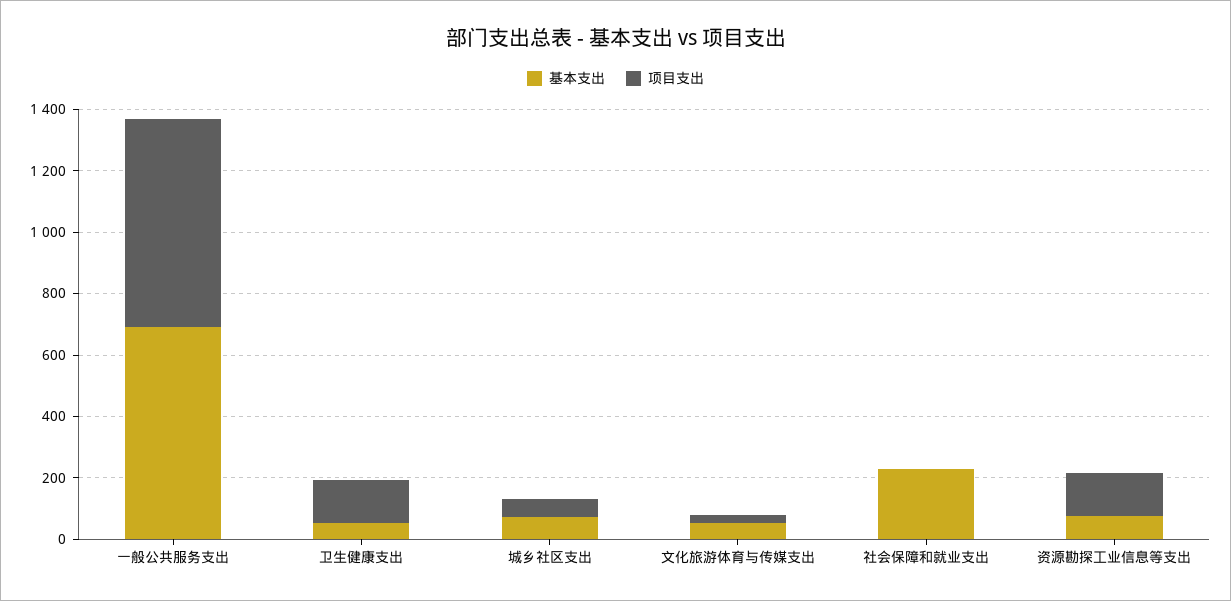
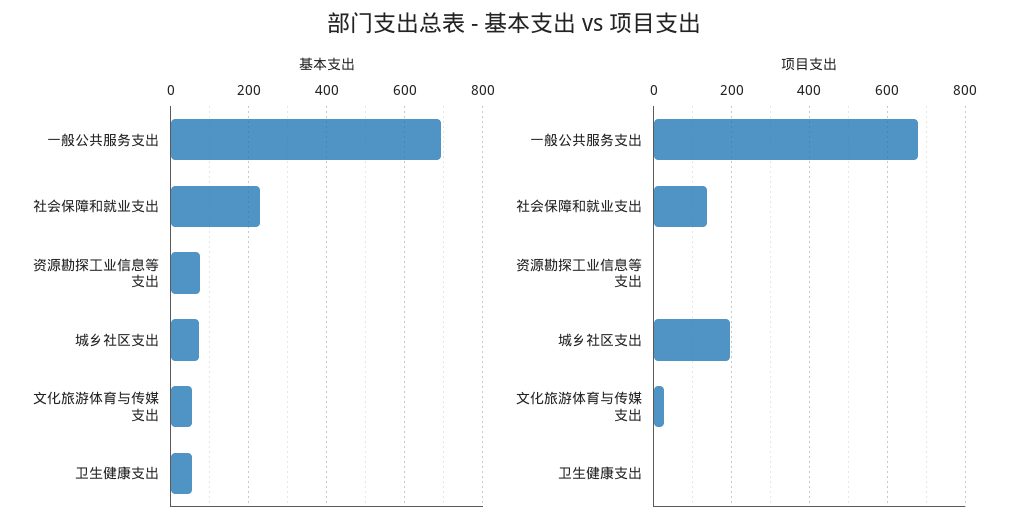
项目支出, 卫生健康支出: 150 -> 0
项目支出, 城乡社区支出: 50 -> 200
项目支出, 社会保障和就业支出: 0 -> 140
项目支出, 资源勘探工业信息等支出: 150 -> 0

